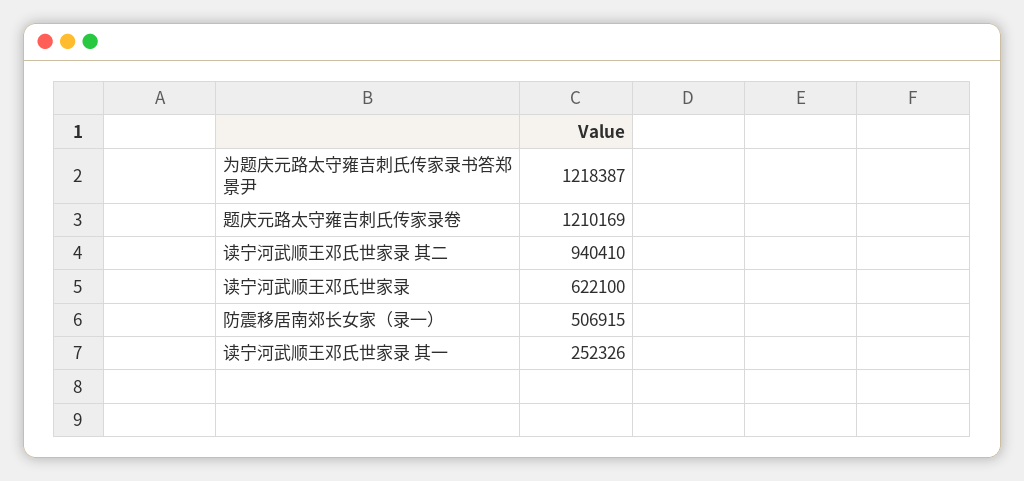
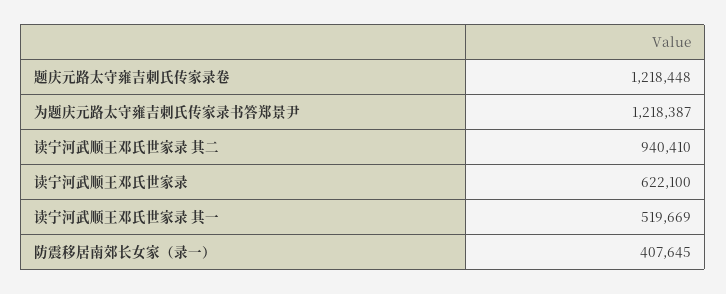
题庆元路太守雍吉刺氏传家录卷: 1210169 -> 1218448
防震移居南郊长女家（录一）: 506915 -> 407645
读宁河武顺王邓氏世家录 其一: 252326 -> 519669

